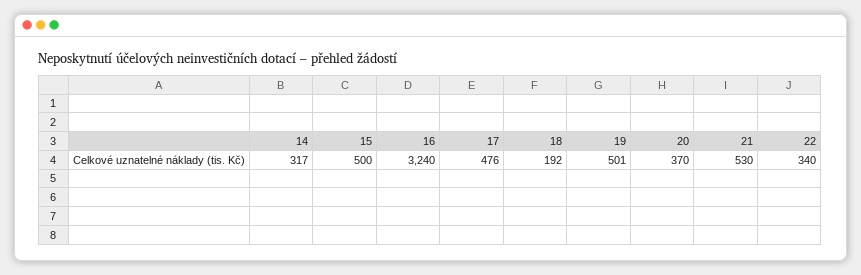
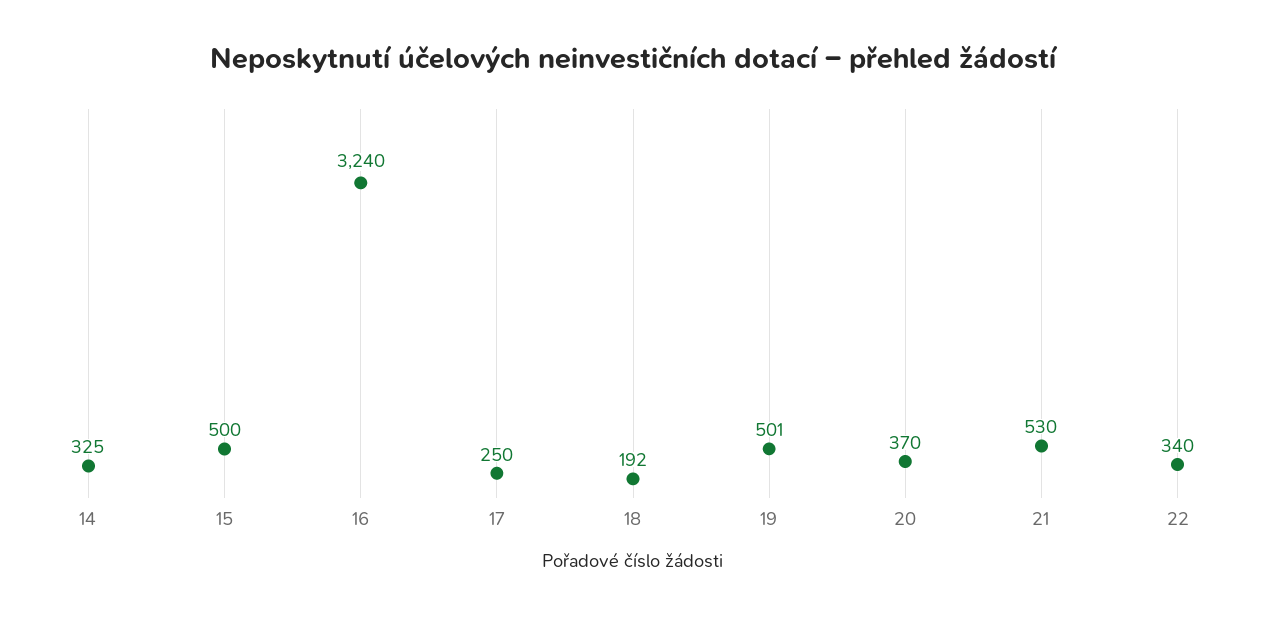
14: 317 -> 325
17: 476 -> 250

